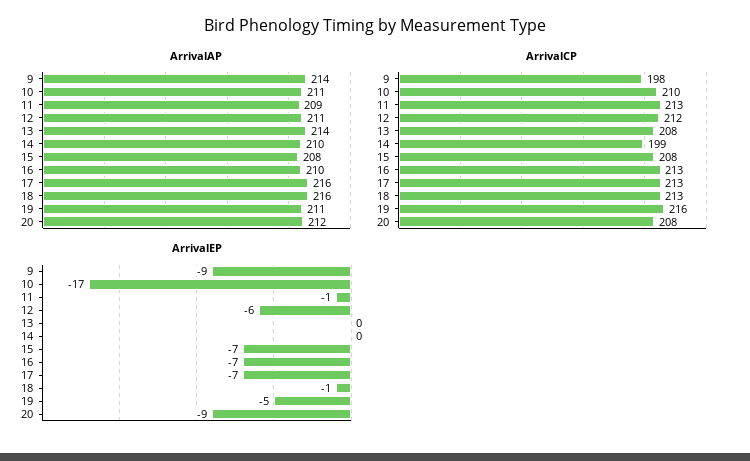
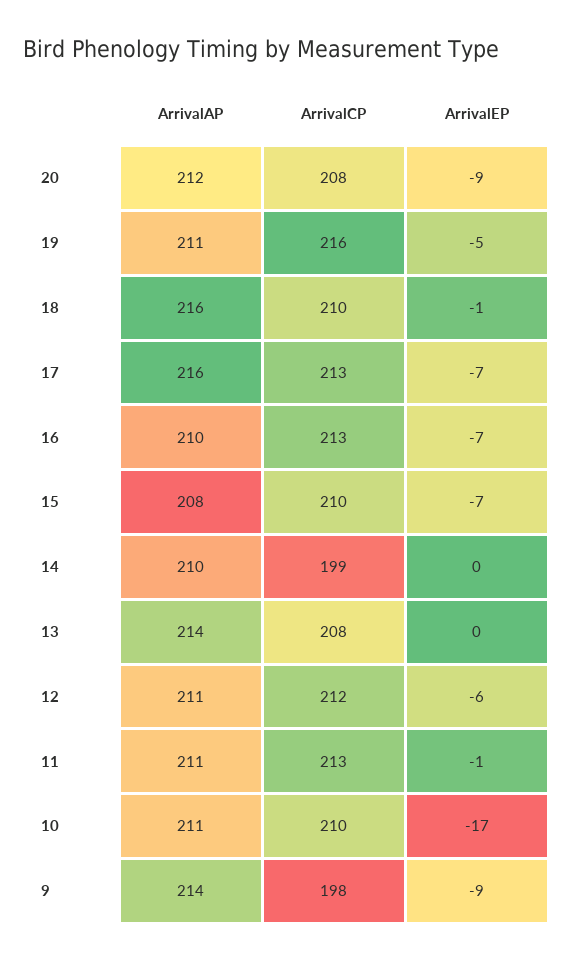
ArrivalAP, 11: 209 -> 211
ArrivalCP, 15: 208 -> 210
ArrivalCP, 18: 213 -> 210

